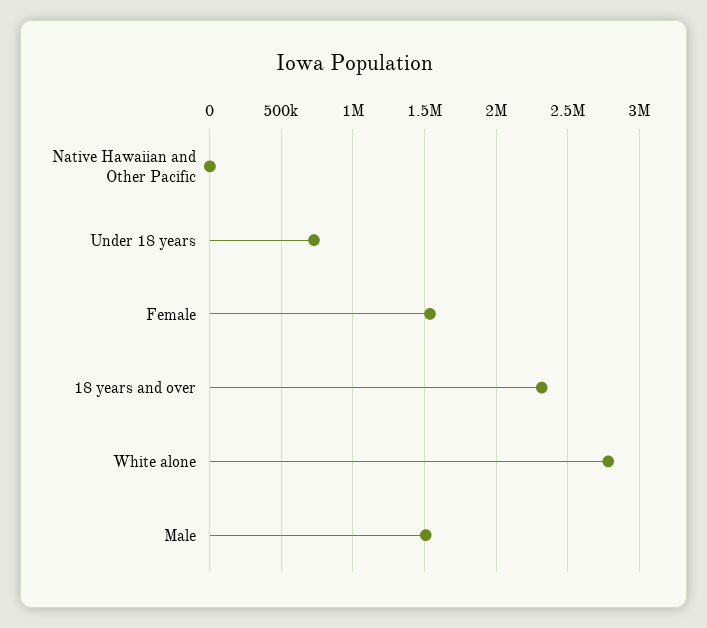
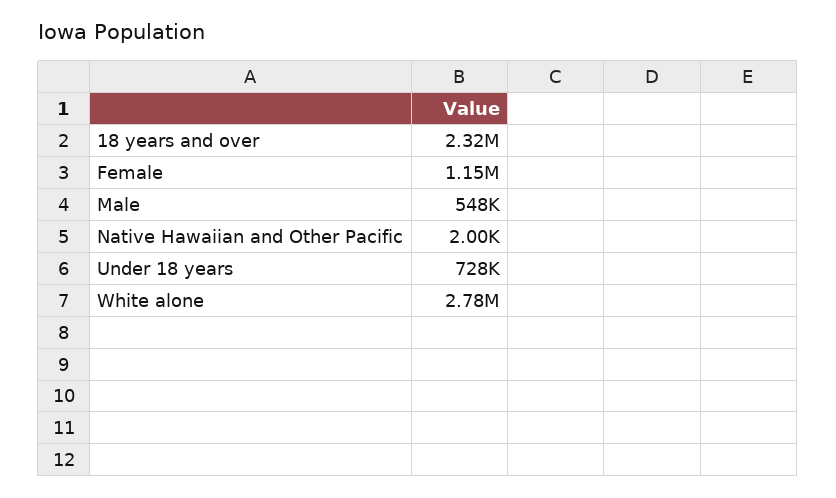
Female: 1550000 -> 1150000
Male: 1500000 -> 548000

